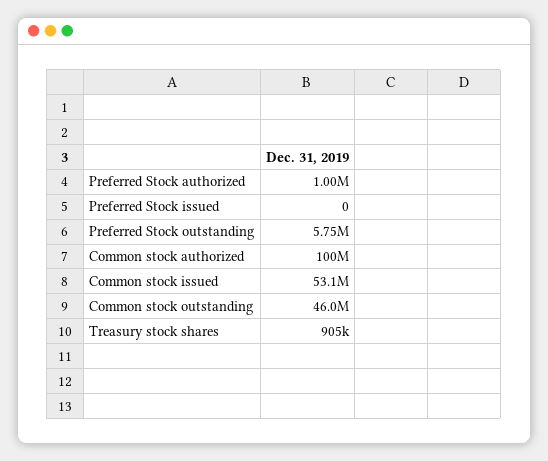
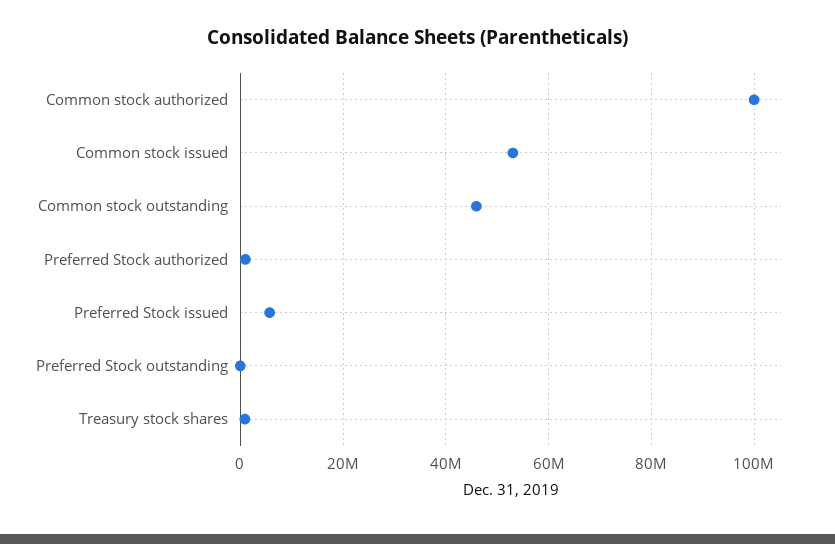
Preferred Stock issued: 0 -> 6000000
Preferred Stock outstanding: 5750000 -> 0

